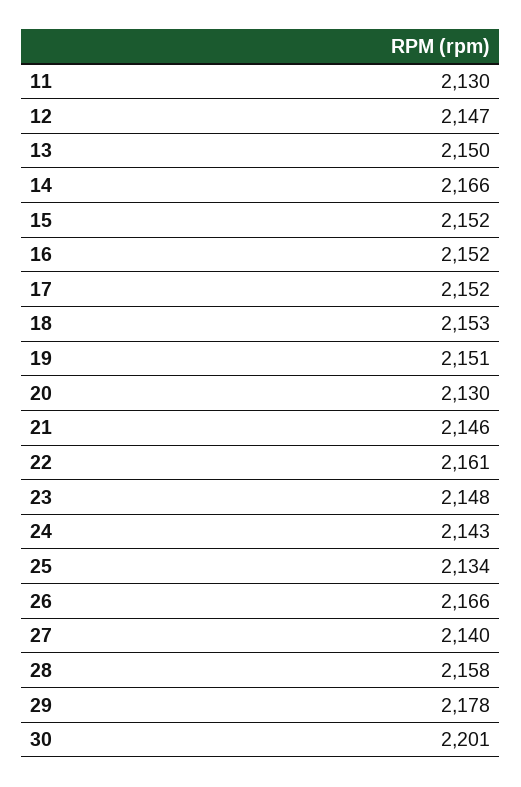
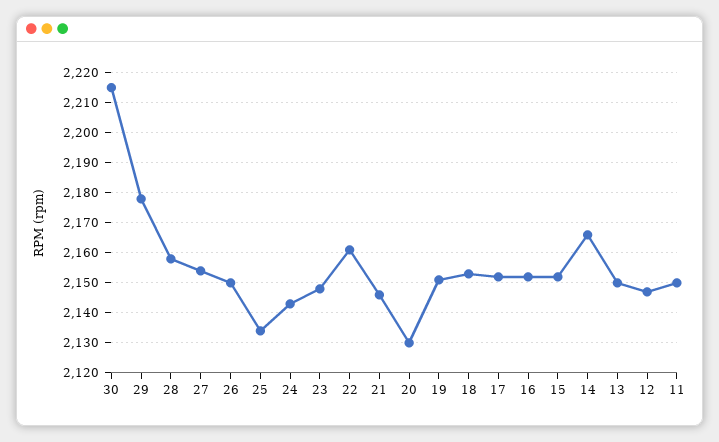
11: 2130 -> 2150
26: 2166 -> 2150
27: 2140 -> 2155
30: 2201 -> 2215

